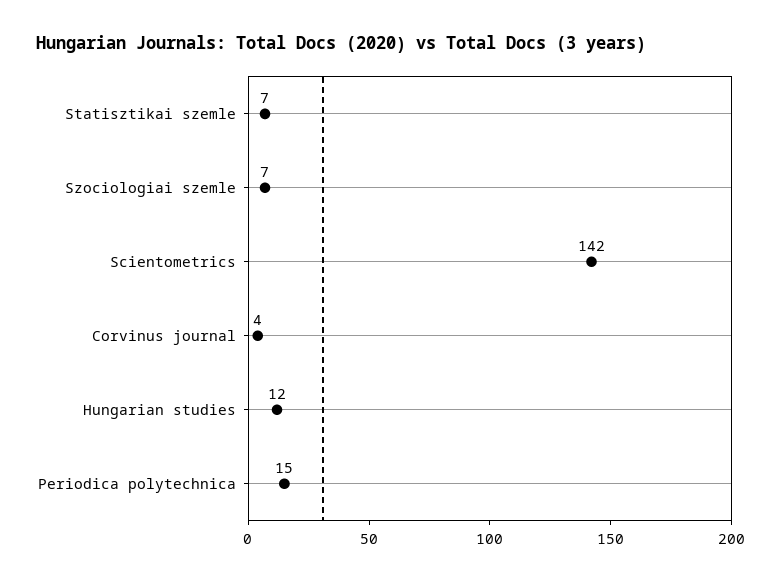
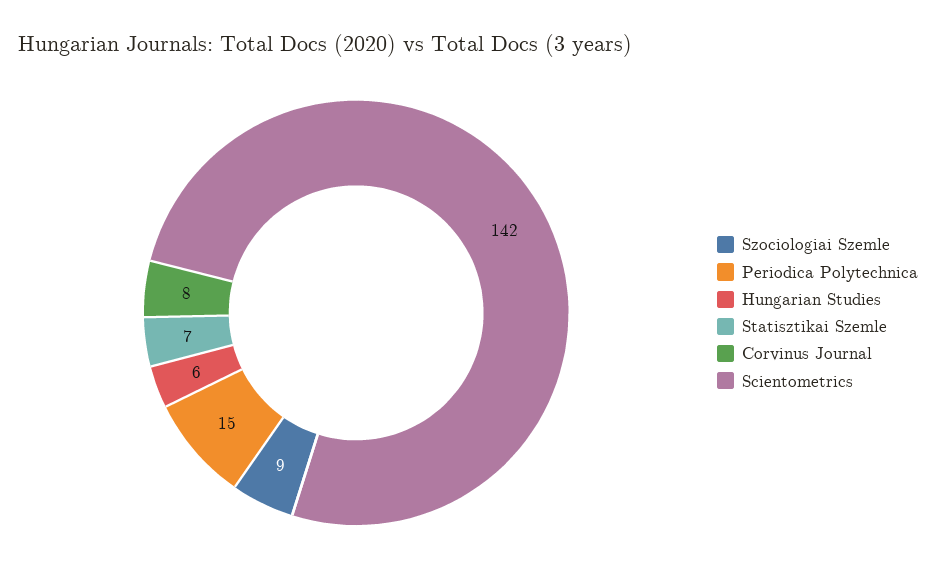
Szociologiai szemle: 7 -> 9
Corvinus journal: 4 -> 8
Hungarian studies: 12 -> 6

